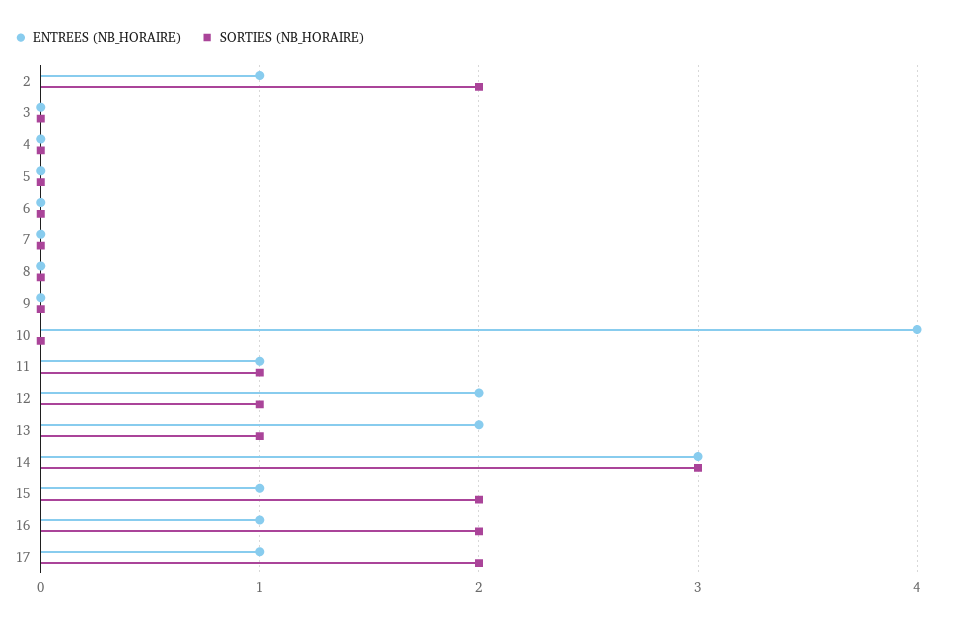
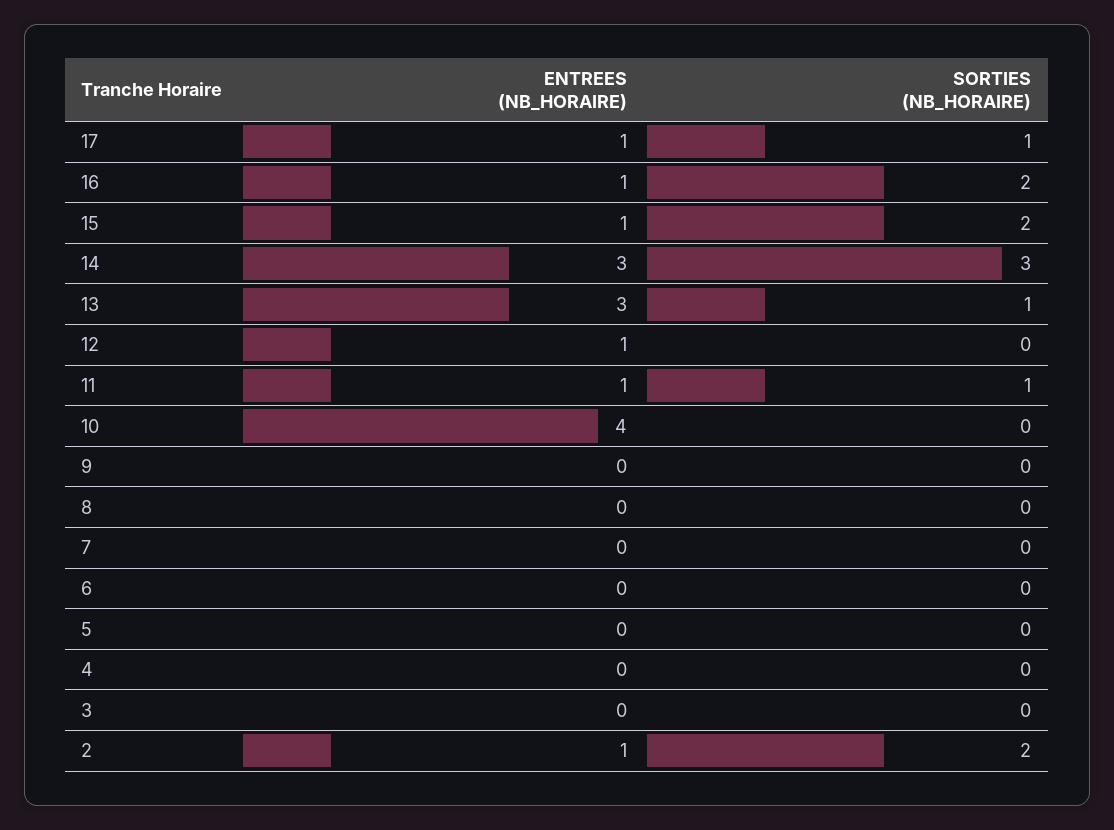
ENTREES (NB_HORAIRE), 12: 2 -> 1
SORTIES (NB_HORAIRE), 12: 1 -> 0
ENTREES (NB_HORAIRE), 13: 2 -> 3
SORTIES (NB_HORAIRE), 17: 2 -> 1

